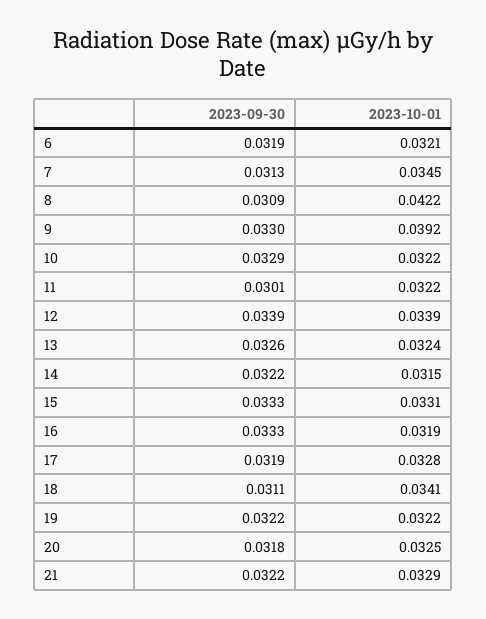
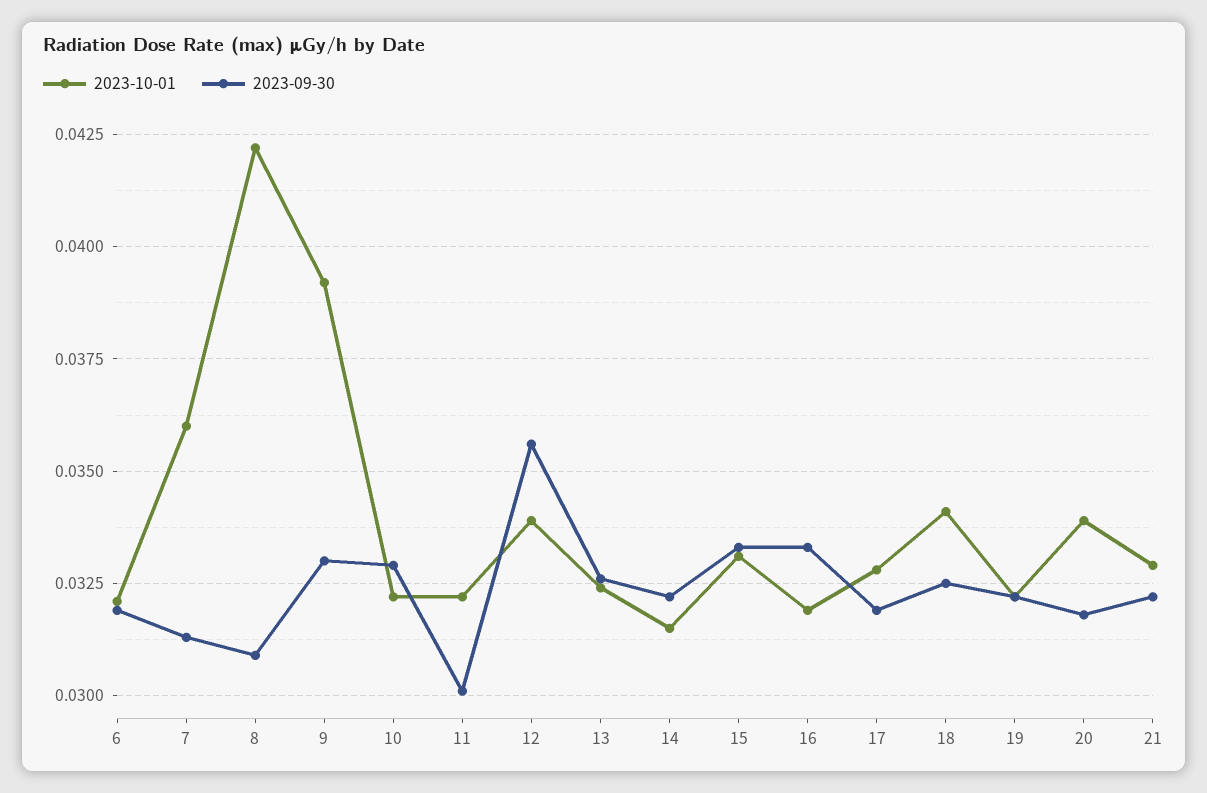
2023-10-01, 7: 0.0345 -> 0.036
2023-09-30, 12: 0.0339 -> 0.0355
2023-09-30, 18: 0.0311 -> 0.0325
2023-10-01, 20: 0.0325 -> 0.034

